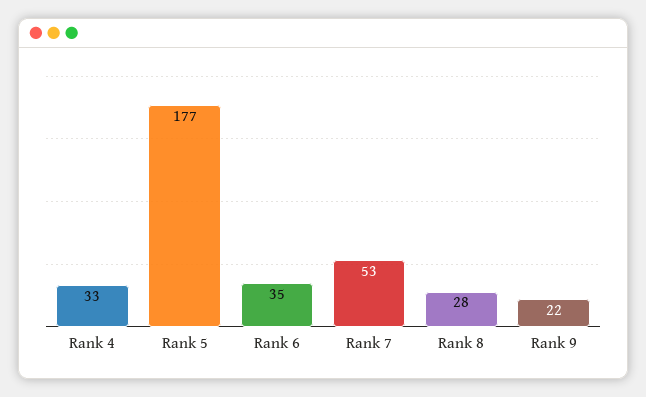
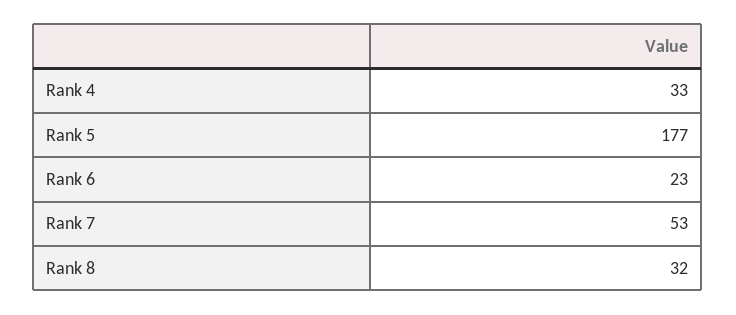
Rank 6: 35 -> 23
Rank 8: 28 -> 32
Rank 9: 22 -> none

